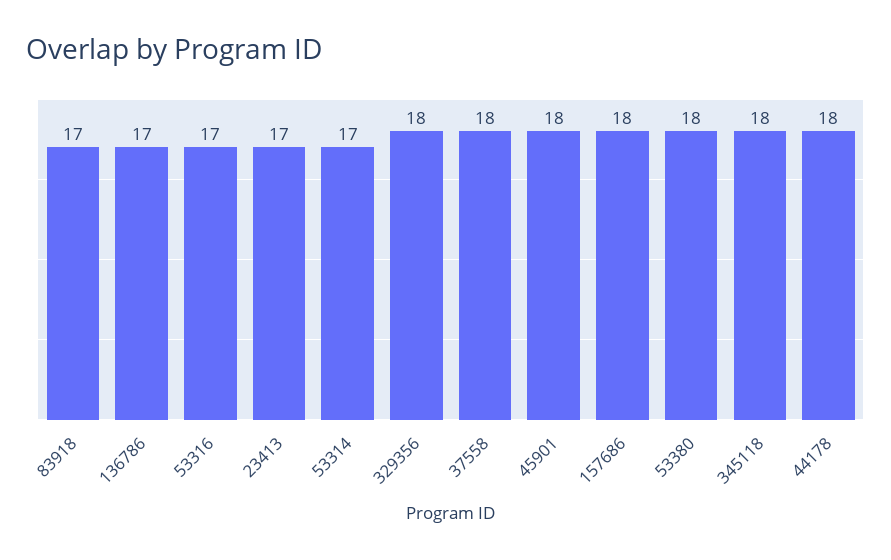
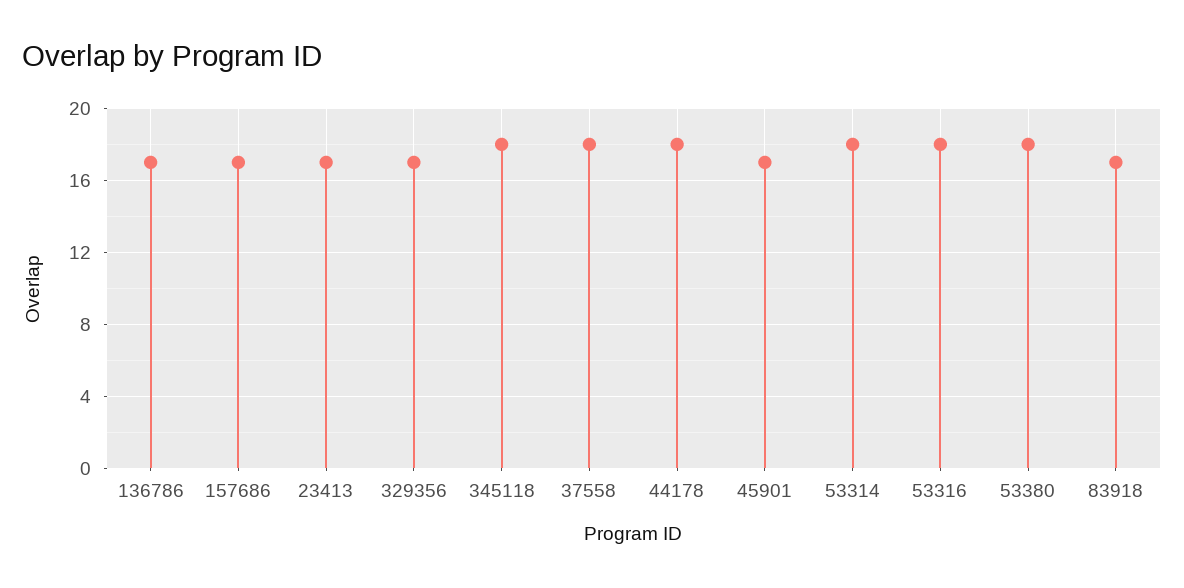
53316: 17 -> 18
53314: 17 -> 18
329356: 18 -> 17
45901: 18 -> 17
157686: 18 -> 17

